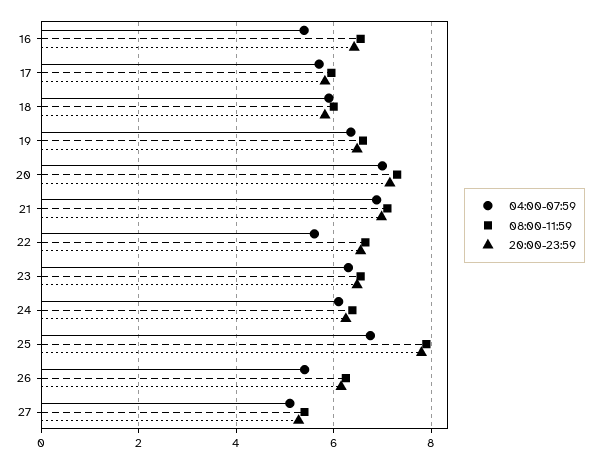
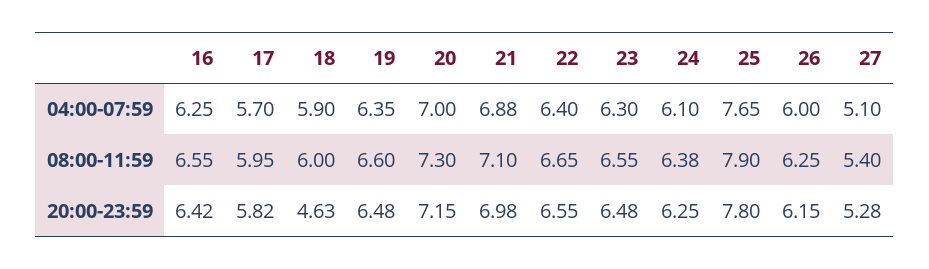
04:00-07:59, 16: 5.4 -> 6.25
20:00-23:59, 18: 5.8 -> 4.63
04:00-07:59, 22: 5.6 -> 6.4
04:00-07:59, 25: 6.8 -> 7.65
04:00-07:59, 26: 5.4 -> 6

